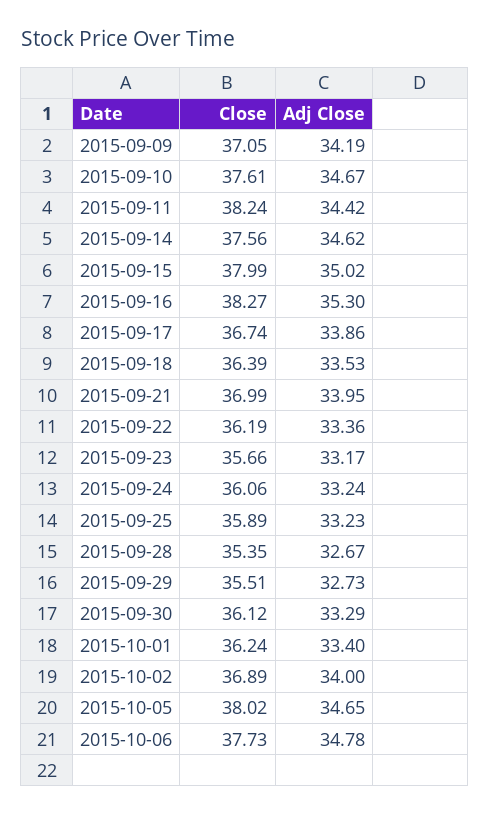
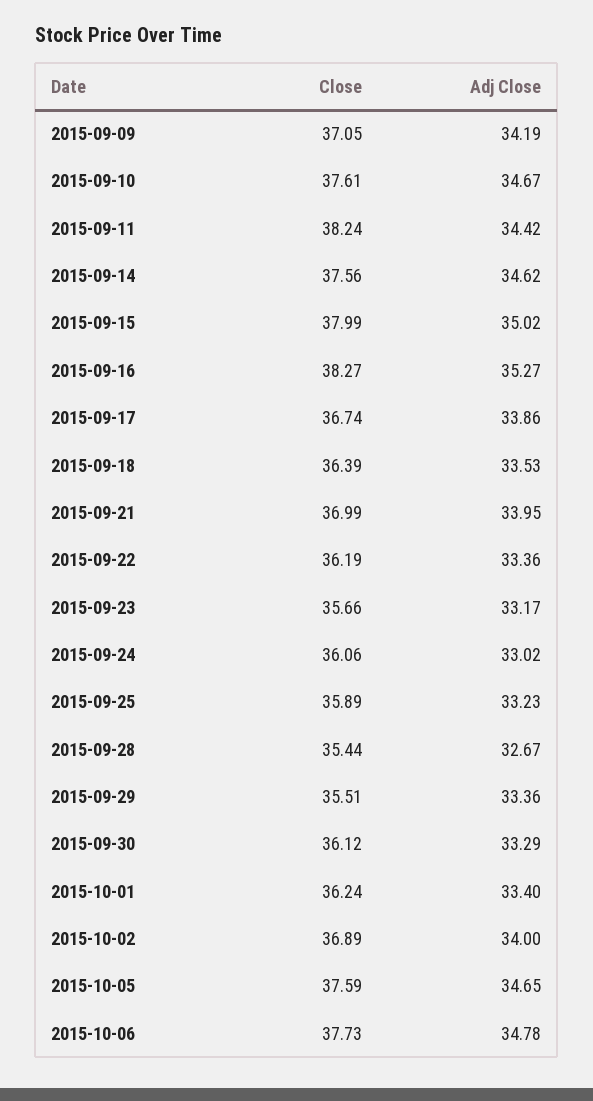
Adj Close, 2015-09-16: 35.3 -> 35.27
Adj Close, 2015-09-24: 33.24 -> 33.02
Close, 2015-09-28: 35.35 -> 35.44
Adj Close, 2015-09-29: 32.73 -> 33.36
Close, 2015-10-05: 38.02 -> 37.59

